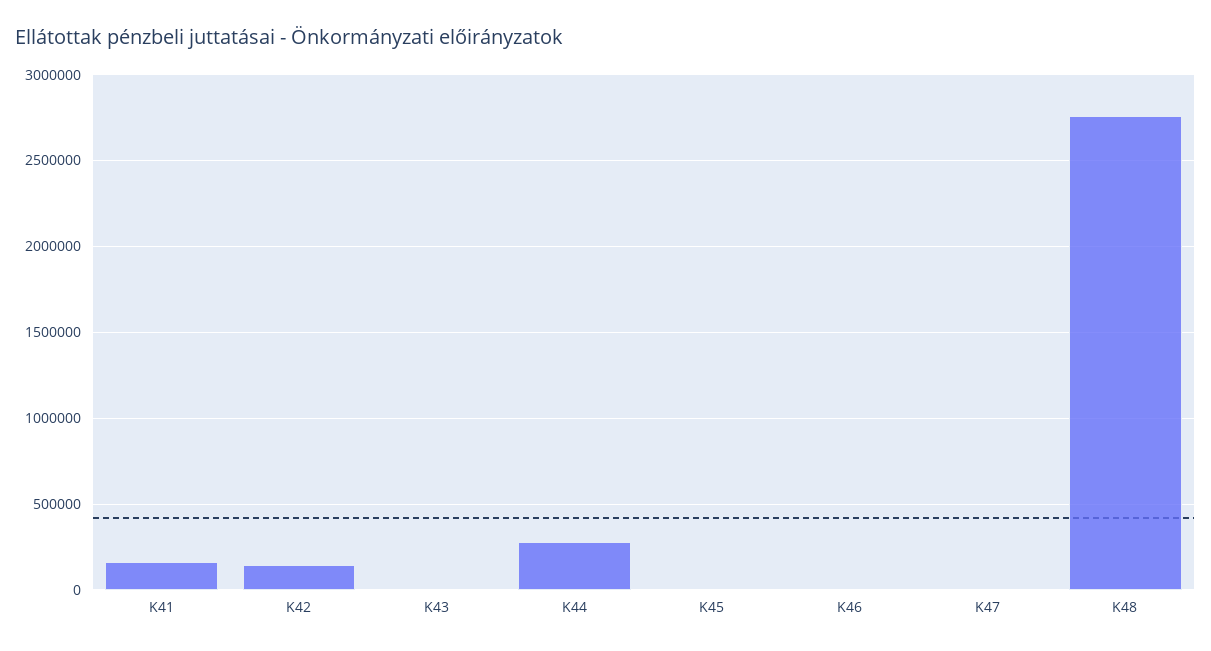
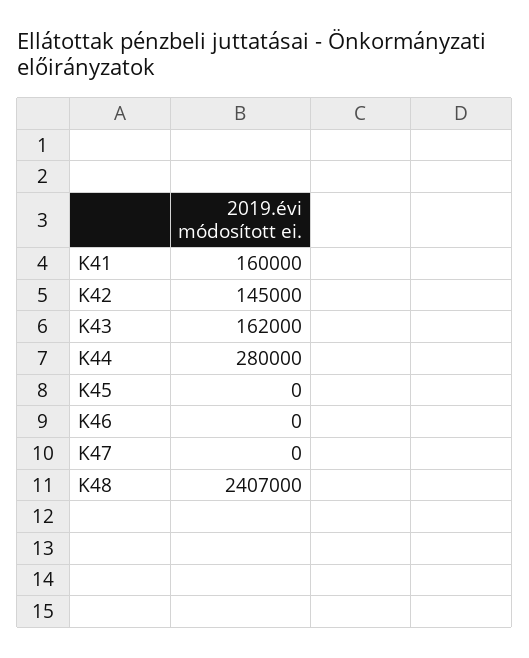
K43: 0 -> 162000
K48: 2750000 -> 2407000

